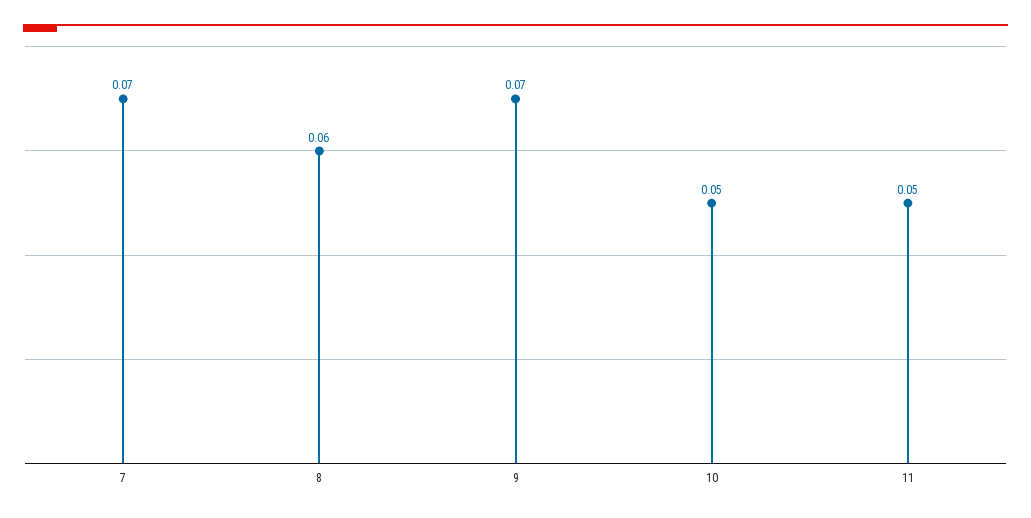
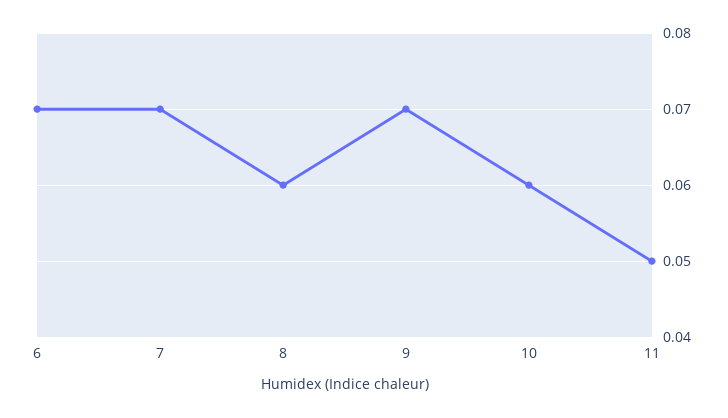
10: 0.05 -> 0.06
6: none -> 0.07

